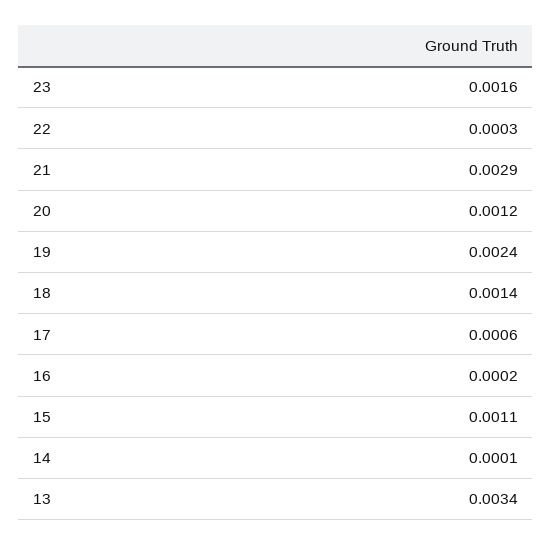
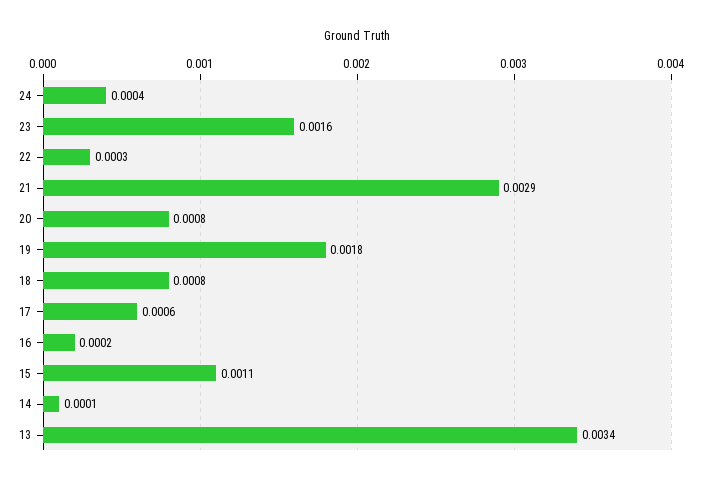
20: 0.0012 -> 0.0008
19: 0.0024 -> 0.0018
18: 0.0014 -> 0.0008
24: none -> 0.0004

